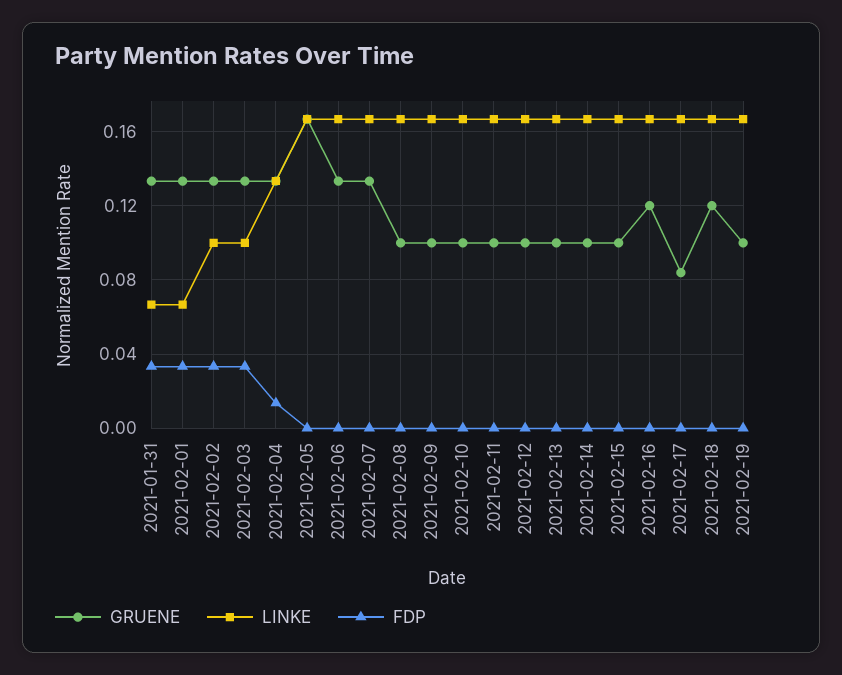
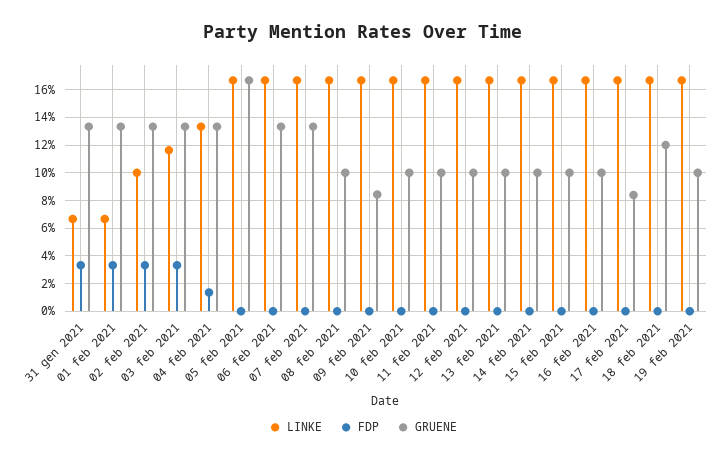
LINKE, 2021-02-03: 0.1 -> 0.115
GRUENE, 2021-02-09: 0.1 -> 0.085
GRUENE, 2021-02-16: 0.12 -> 0.1

